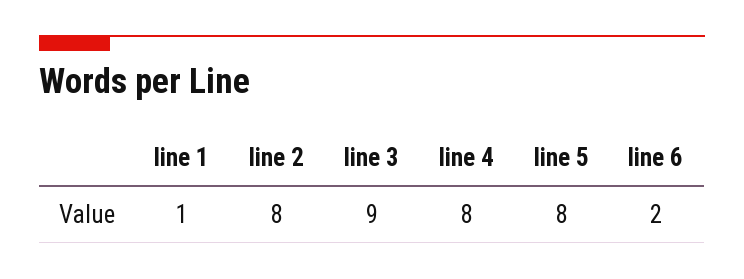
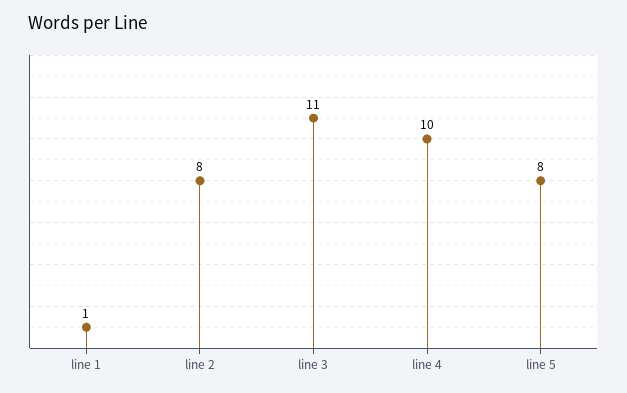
line 3: 9 -> 11
line 4: 8 -> 10
line 6: 2 -> none

